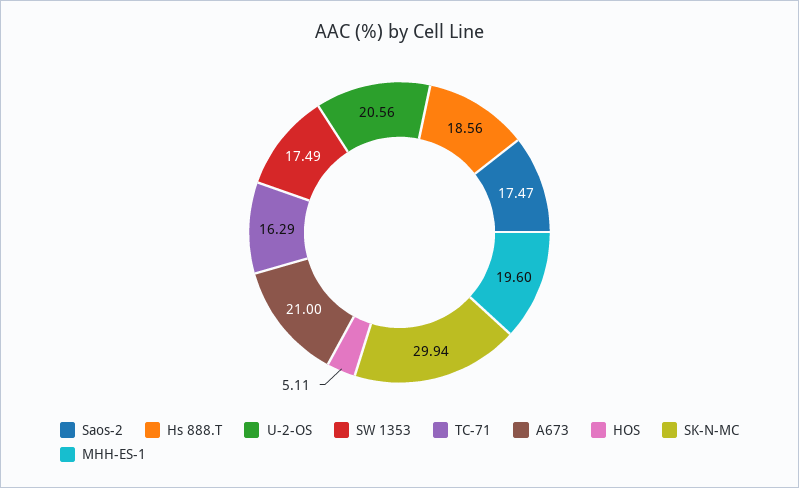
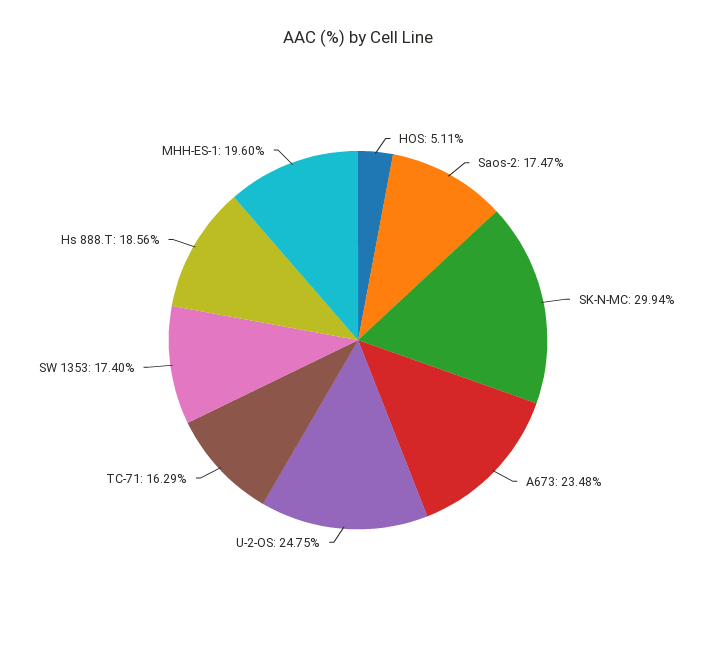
U-2-OS: 20.56 -> 24.75
SW 1353: 17.49 -> 17.4
A673: 21 -> 23.48

